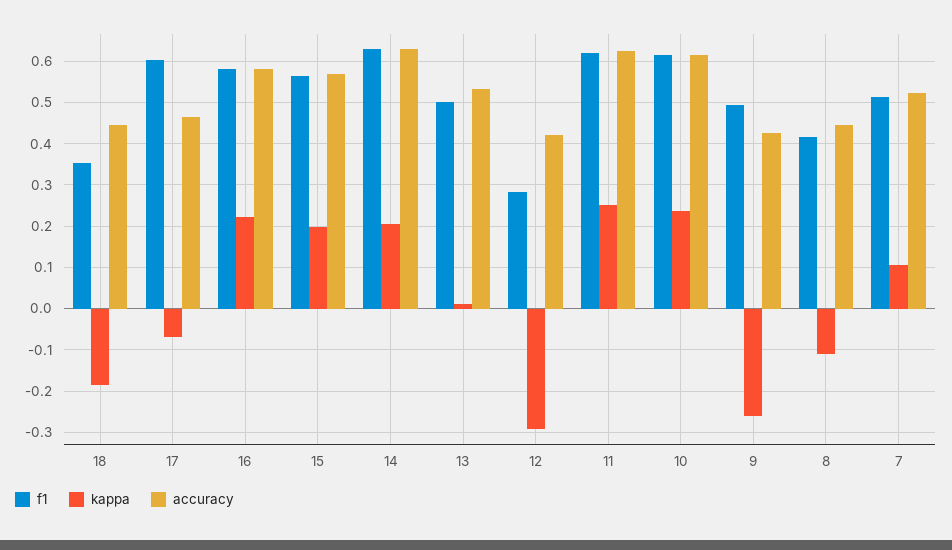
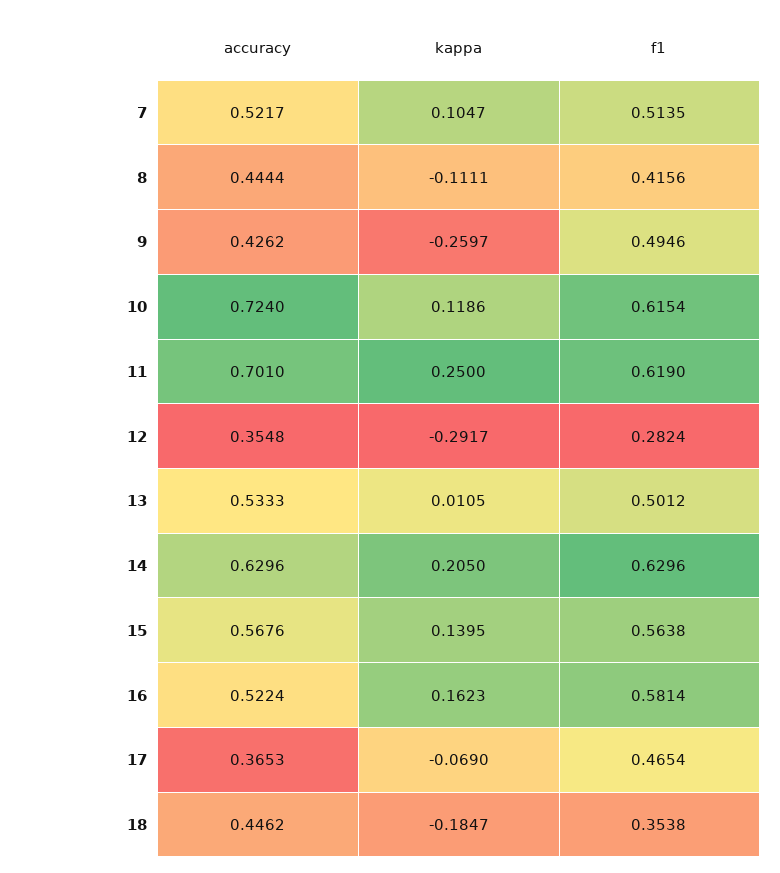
f1, 17: 0.6 -> 0.4654
accuracy, 17: 0.46 -> 0.3653
kappa, 16: 0.22 -> 0.1623
accuracy, 16: 0.58 -> 0.5224
kappa, 15: 0.2 -> 0.1395
accuracy, 12: 0.42 -> 0.3548
accuracy, 11: 0.62 -> 0.701
kappa, 10: 0.24 -> 0.1186
accuracy, 10: 0.62 -> 0.724

